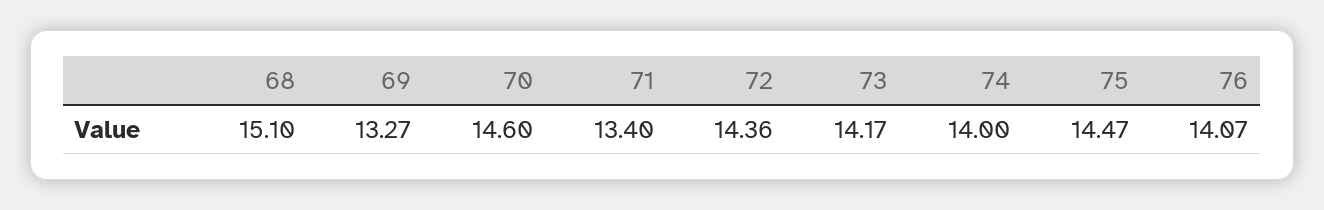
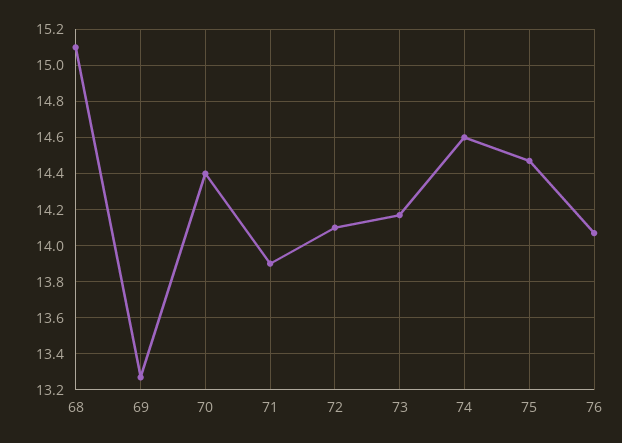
70: 14.6 -> 14.4
71: 13.4 -> 13.9
72: 14.36 -> 14.1
74: 14 -> 14.6

